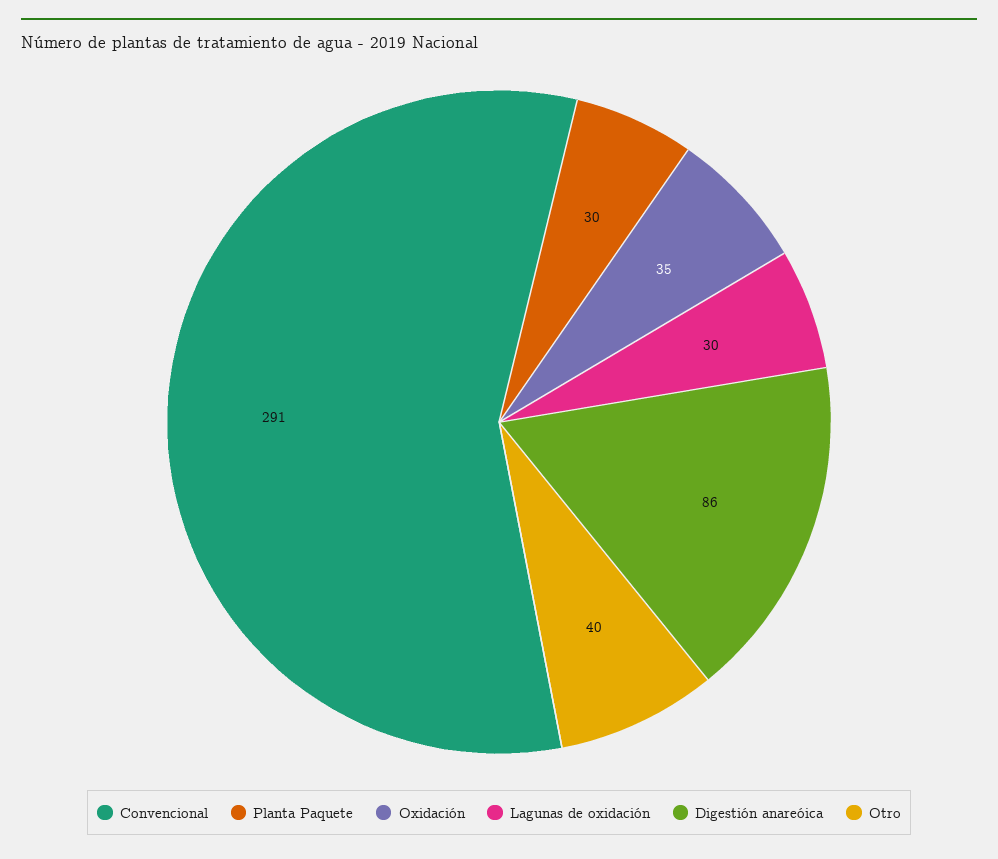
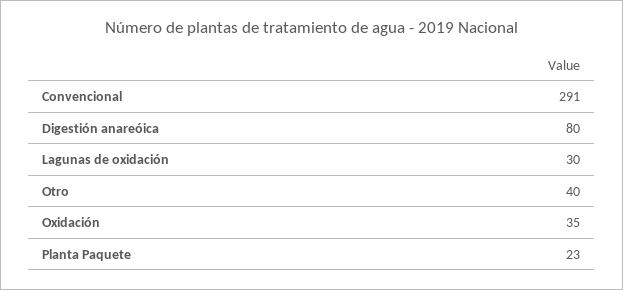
Planta Paquete: 30 -> 23
Digestión anareóica: 86 -> 80

